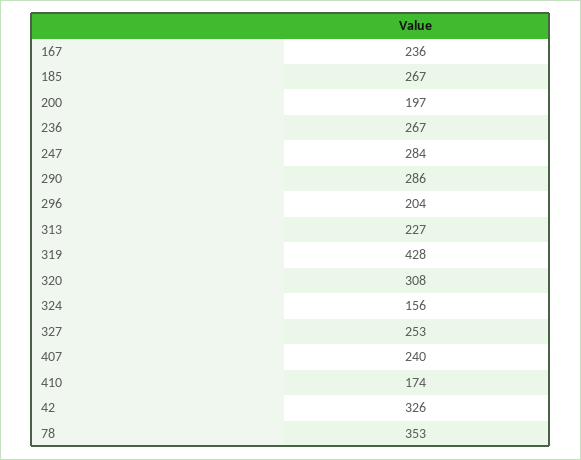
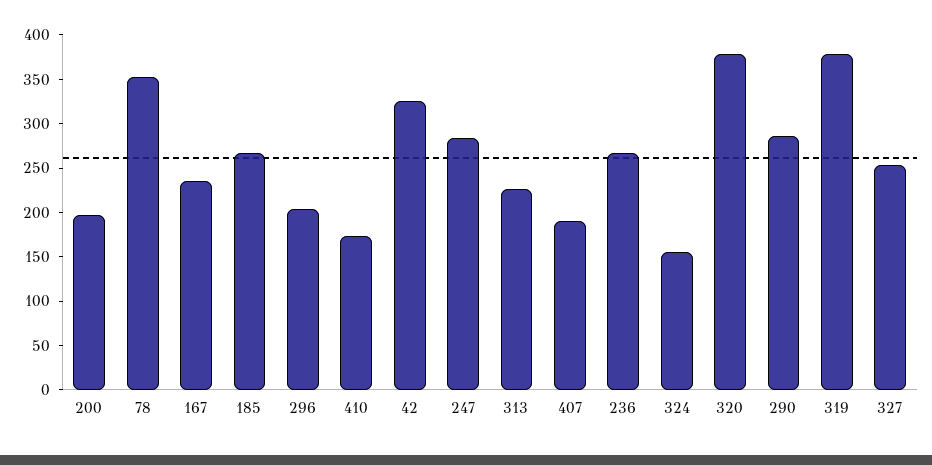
319: 428 -> 380
320: 308 -> 380
407: 240 -> 190

